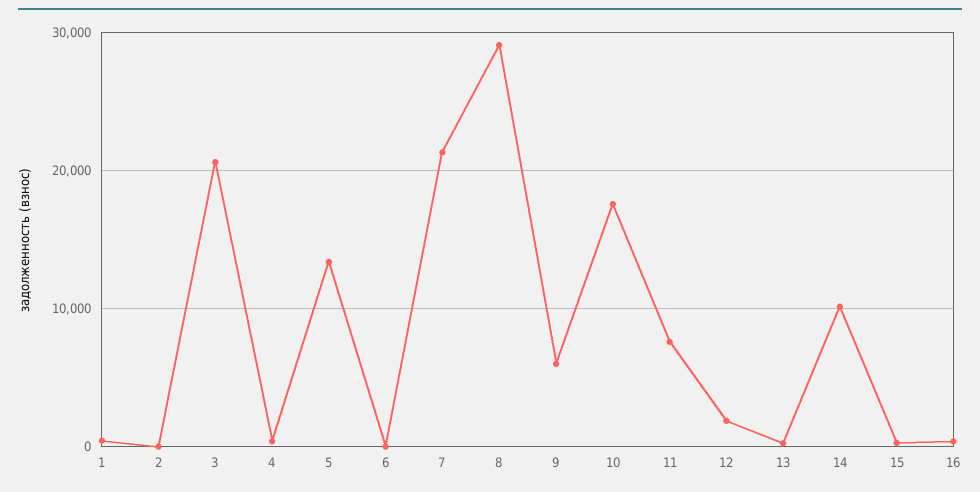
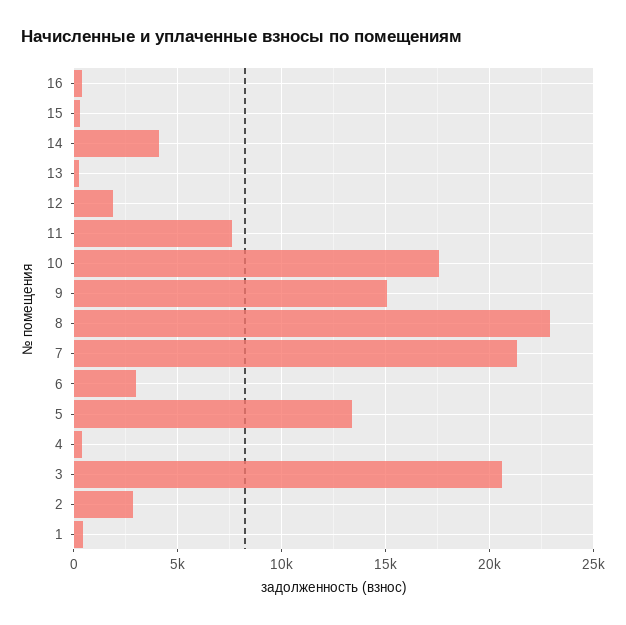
2: 0 -> 3000
6: 0 -> 3000
8: 29000 -> 23000
9: 6000 -> 15000
14: 10000 -> 4000

